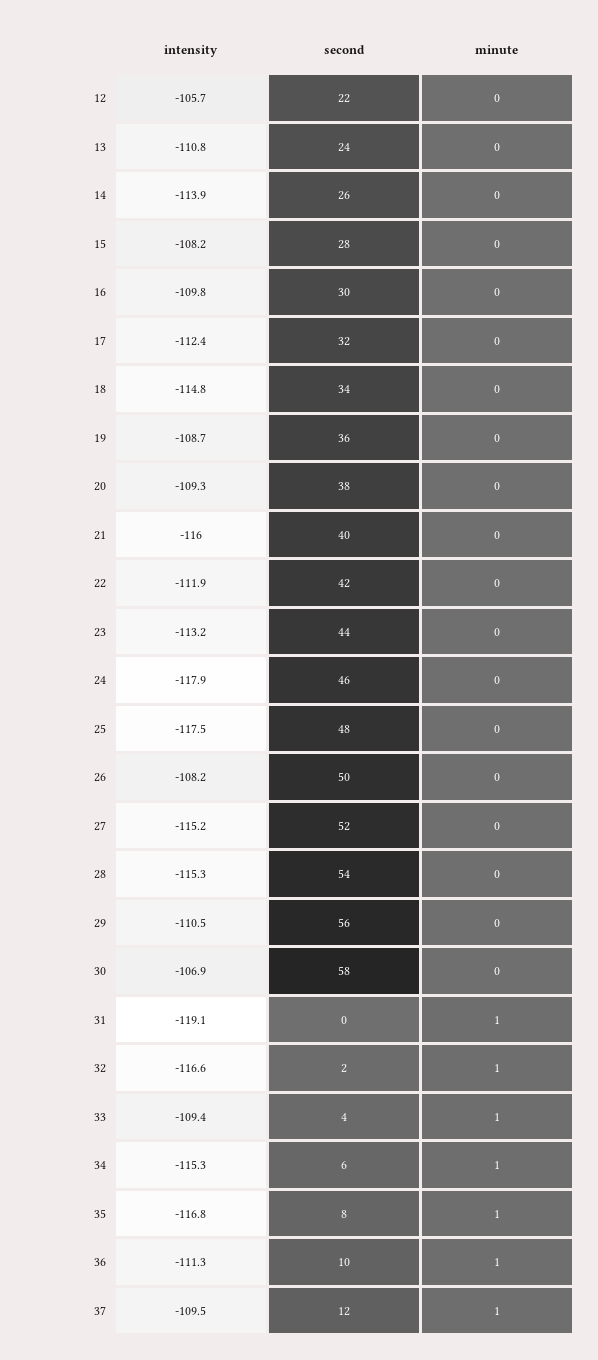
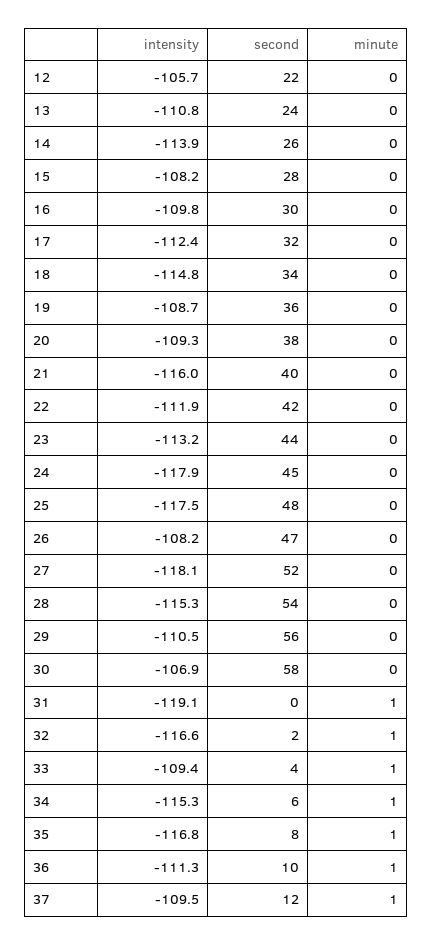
second, 24: 46 -> 45
second, 26: 50 -> 47
intensity, 27: -115.2 -> -118.1

